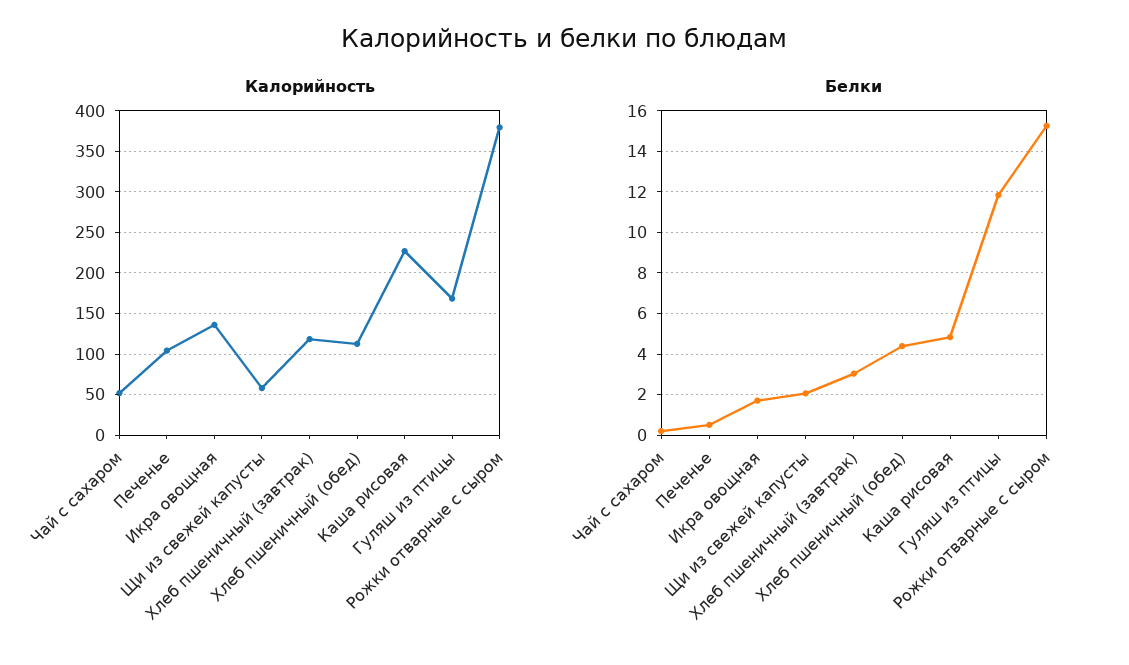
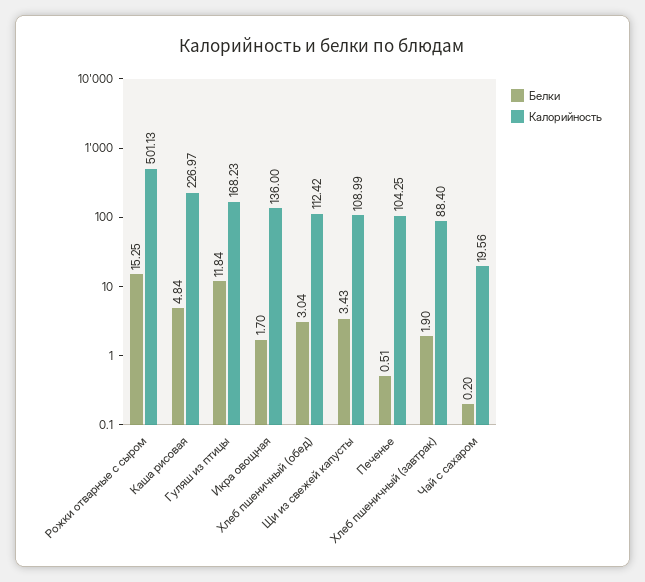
Калорийность, Чай с сахаром: 50 -> 19.56
Калорийность, Щи из свежей капусты: 60 -> 108.99
Калорийность, Хлеб пшеничный (завтрак): 120 -> 88.4
Калорийность, Рожки отварные с сыром: 380 -> 501.13
Белки, Щи из свежей капусты: 2 -> 3.43
Белки, Хлеб пшеничный (завтрак): 3 -> 1.9
Белки, Хлеб пшеничный (обед): 4.5 -> 3.04

